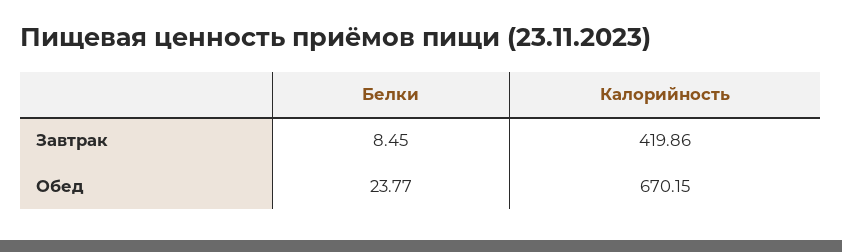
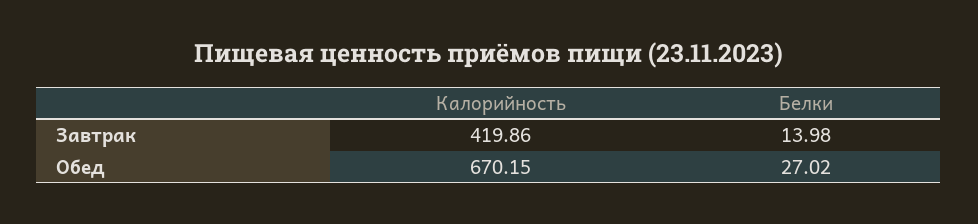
Белки, Завтрак: 8.45 -> 13.98
Белки, Обед: 23.77 -> 27.02

